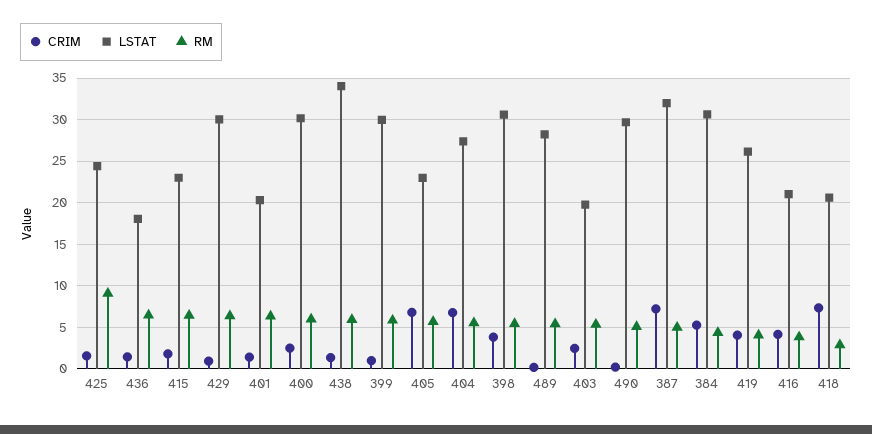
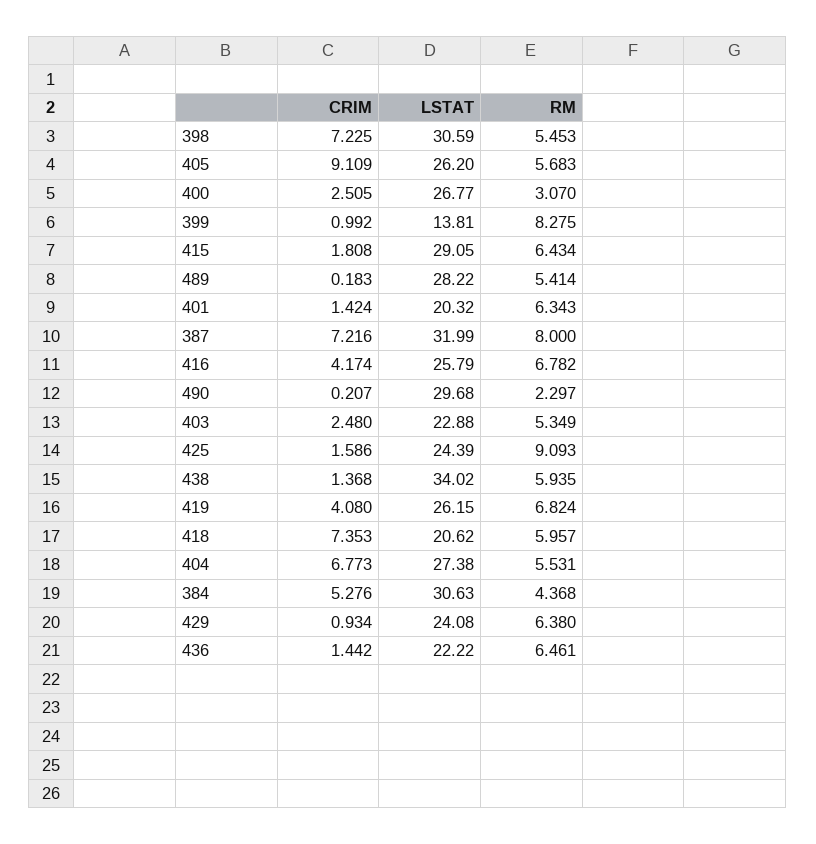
LSTAT, 436: 18 -> 22.22
LSTAT, 415: 23 -> 29.05
LSTAT, 429: 30 -> 24.08
LSTAT, 400: 30 -> 26.77
RM, 400: 6 -> 3.07
LSTAT, 399: 30 -> 13.81
RM, 399: 6 -> 8.275
CRIM, 405: 7 -> 9.109
LSTAT, 405: 23 -> 26.2
CRIM, 398: 4 -> 7.225
LSTAT, 403: 20 -> 22.88
RM, 490: 5 -> 2.297
RM, 387: 5 -> 8
RM, 419: 4 -> 6.824
LSTAT, 416: 21 -> 25.79
RM, 416: 4 -> 6.782
RM, 418: 3 -> 5.957

